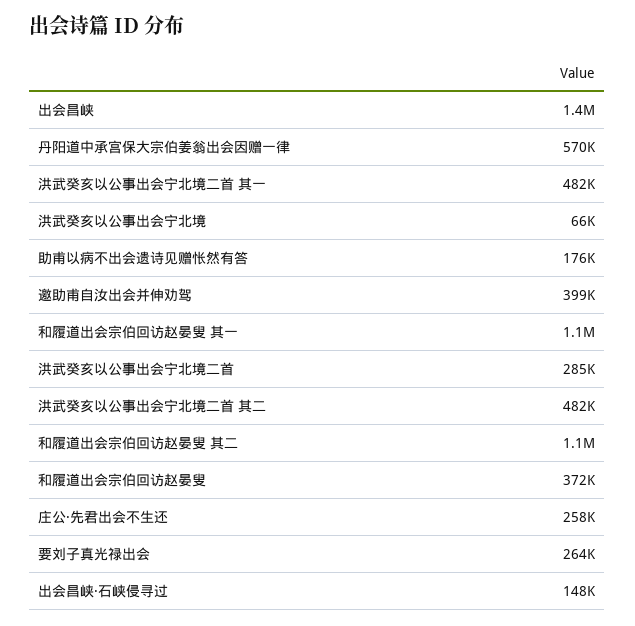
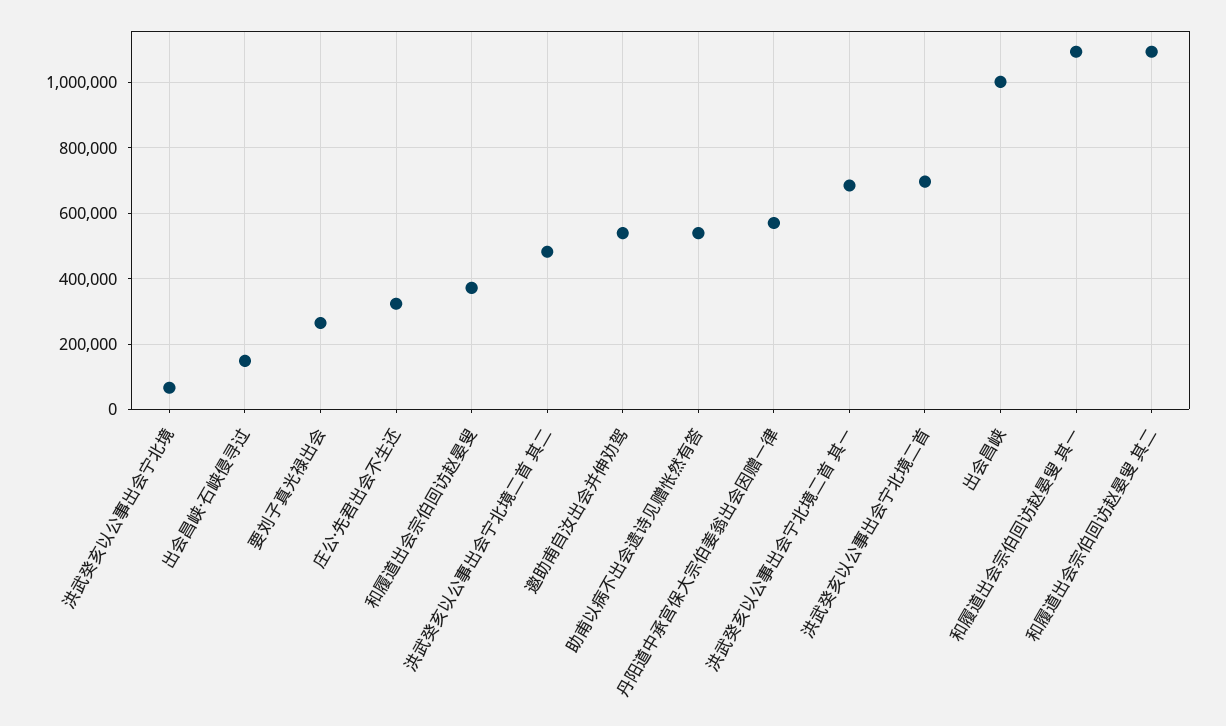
出会昌峡: 1400000 -> 1000000
洪武癸亥以公事出会宁北境二首 其一: 482000 -> 680000
助甫以病不出会遗诗见赠怅然有答: 176000 -> 540000
邀助甫自汝出会并伸劝驾: 399000 -> 540000
洪武癸亥以公事出会宁北境二首: 285000 -> 700000
庄公·先君出会不生还: 258000 -> 320000

